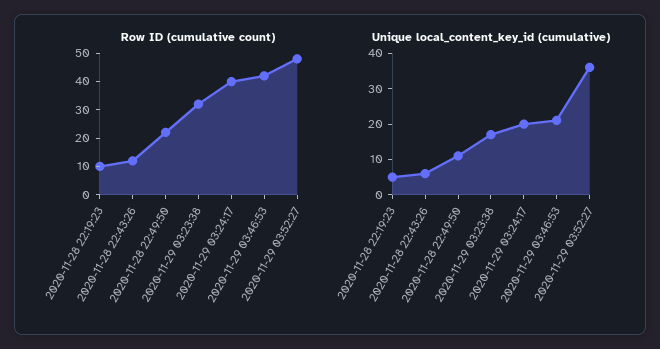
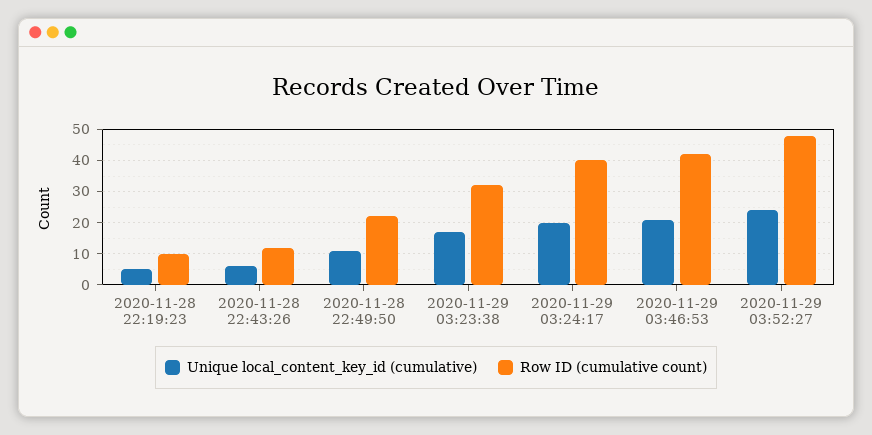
Unique local_content_key_id (cumulative), 2020-11-29 03:52:27: 35 -> 25

